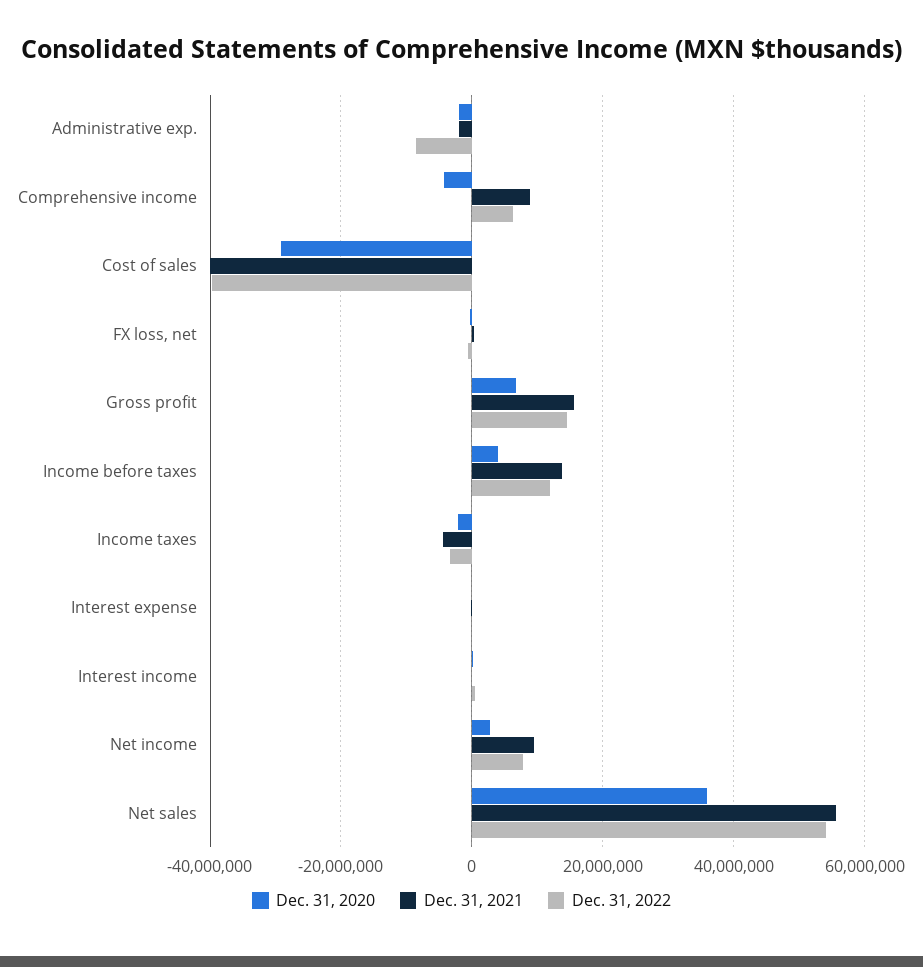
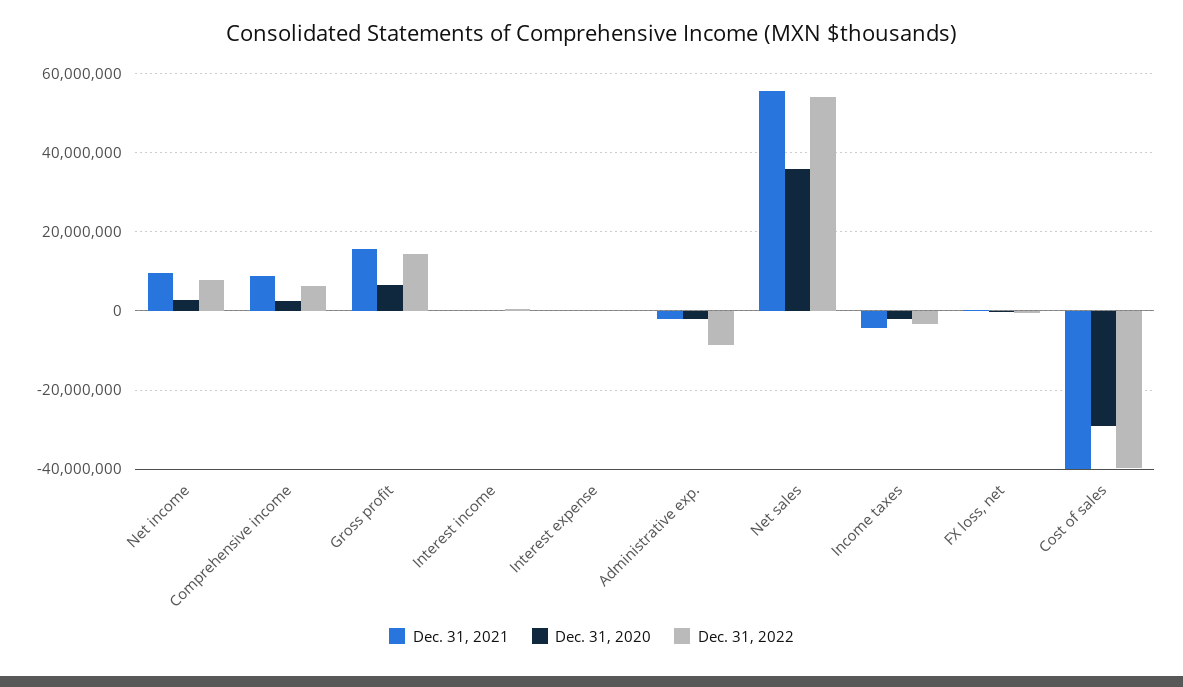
Dec. 31, 2020, Comprehensive income: -4000000 -> 2000000
Dec. 31, 2020, Income before taxes: 4000000 -> none
Dec. 31, 2021, Income before taxes: 14000000 -> none
Dec. 31, 2022, Income before taxes: 12000000 -> none

